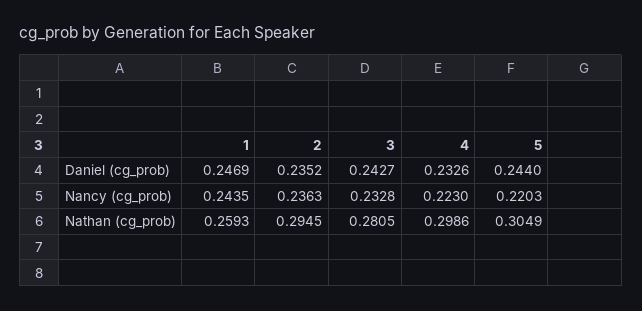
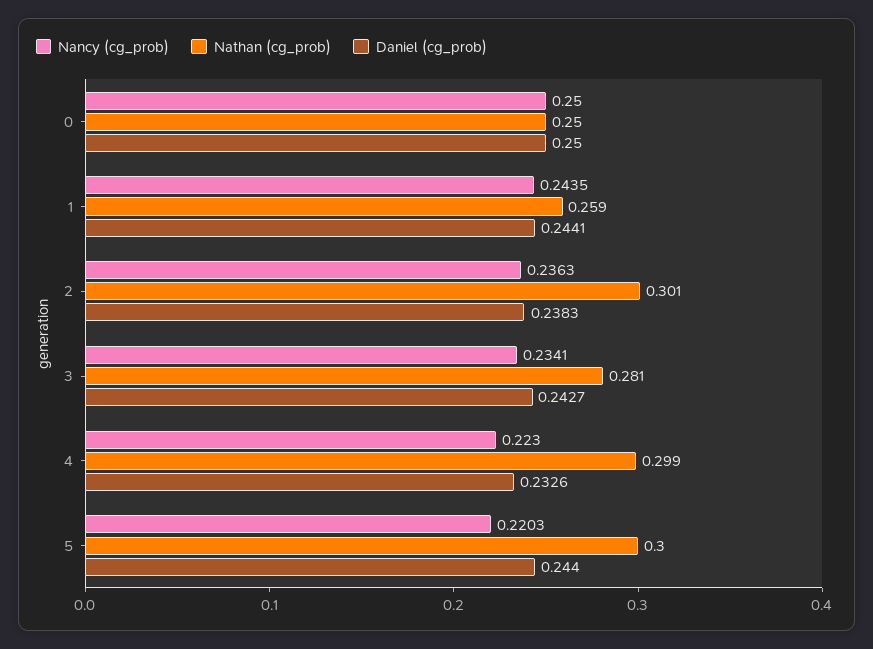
Daniel (cg_prob), 1: 0.2469 -> 0.2441
Daniel (cg_prob), 2: 0.2352 -> 0.2383
Nancy (cg_prob), 3: 0.2328 -> 0.2341
Nathan (cg_prob), 2: 0.2945 -> 0.301
Nathan (cg_prob), 5: 0.3049 -> 0.3
Nancy (cg_prob), 0: none -> 0.25
Nathan (cg_prob), 0: none -> 0.25
Daniel (cg_prob), 0: none -> 0.25

